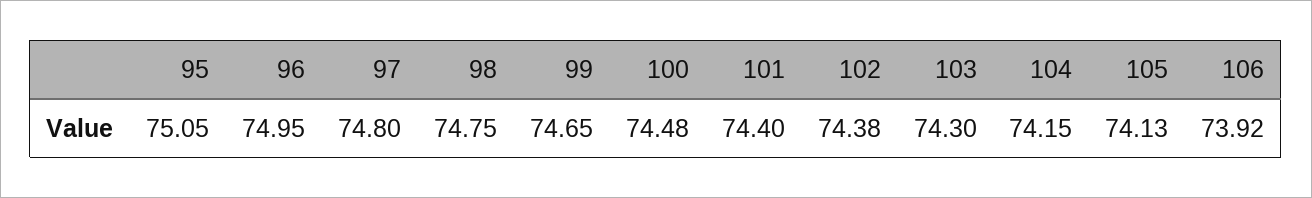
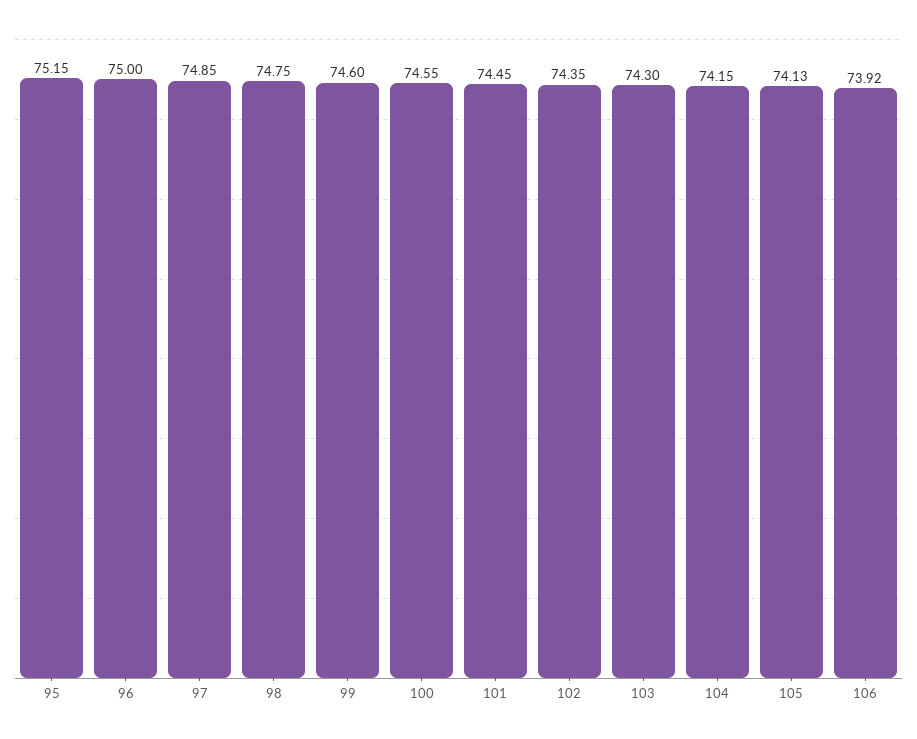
95: 75.05 -> 75.15
96: 74.95 -> 75
97: 74.8 -> 74.85
99: 74.65 -> 74.6
100: 74.48 -> 74.55
101: 74.4 -> 74.45
102: 74.38 -> 74.35

